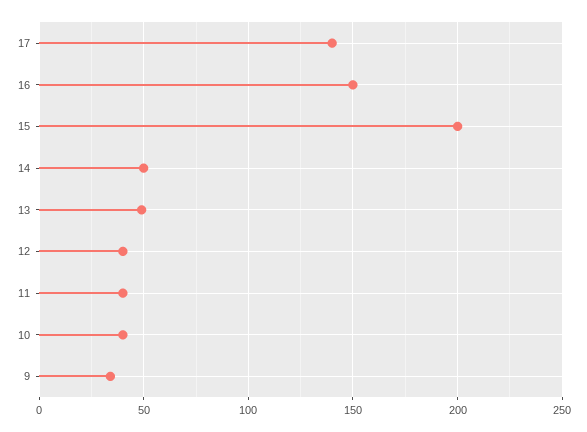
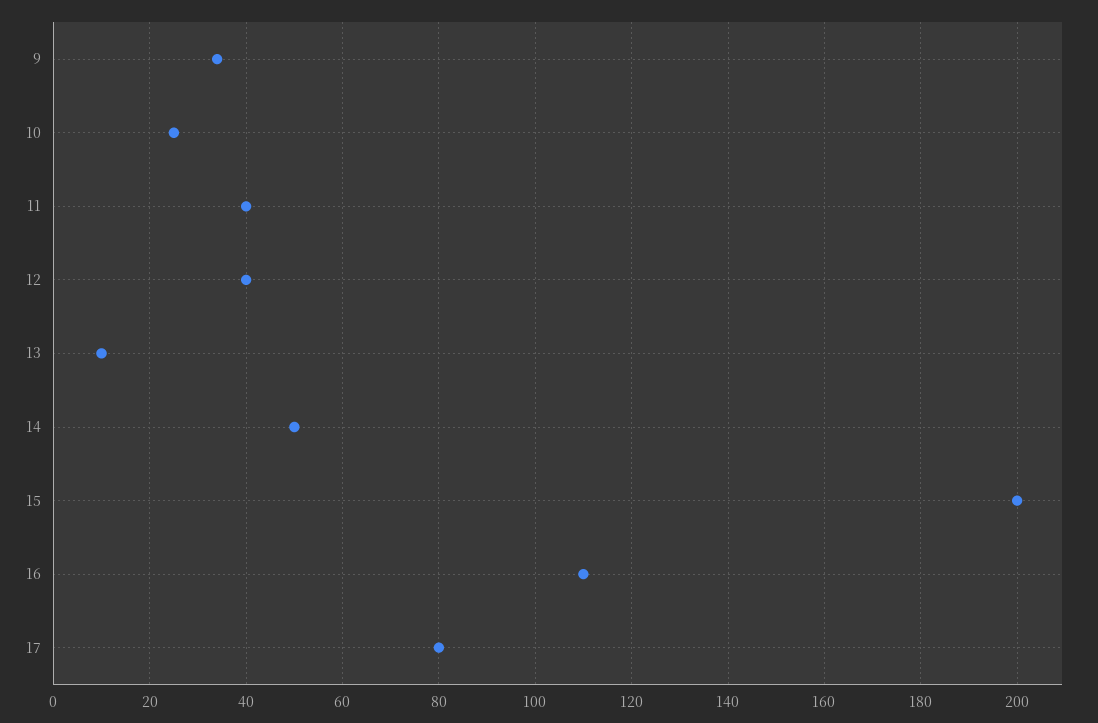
17: 140 -> 80
16: 150 -> 110
13: 50 -> 10
10: 40 -> 25

